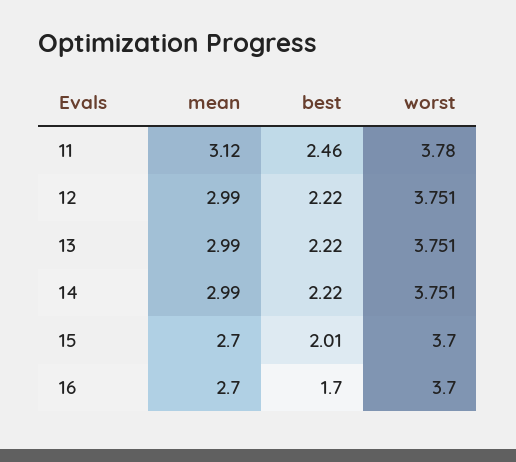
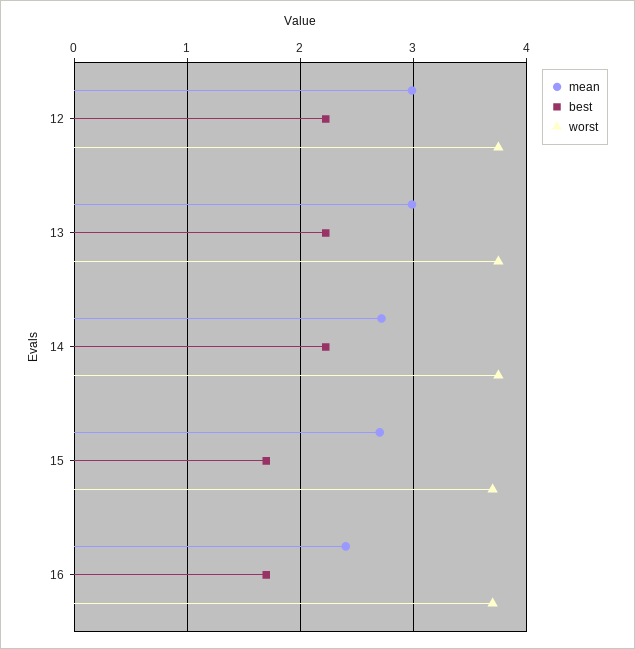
mean, 11: 3.12 -> none
best, 11: 2.46 -> none
worst, 11: 3.78 -> none
mean, 14: 2.99 -> 2.7
best, 15: 2.01 -> 1.7
mean, 16: 2.7 -> 2.4

